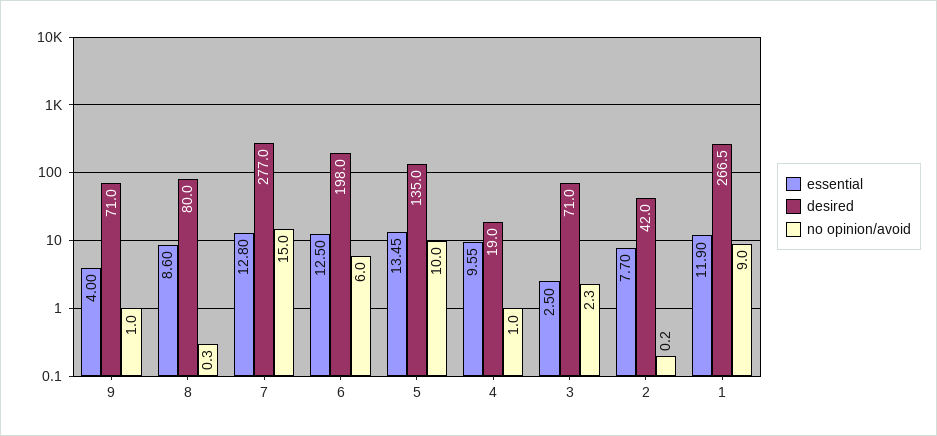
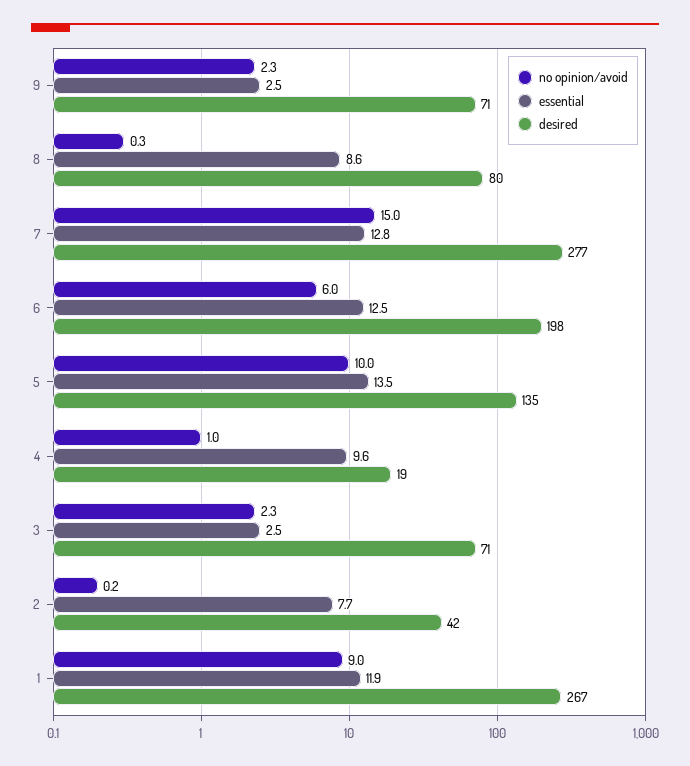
essential, 9: 4 -> 2.5
no opinion/avoid, 9: 1 -> 2.3

